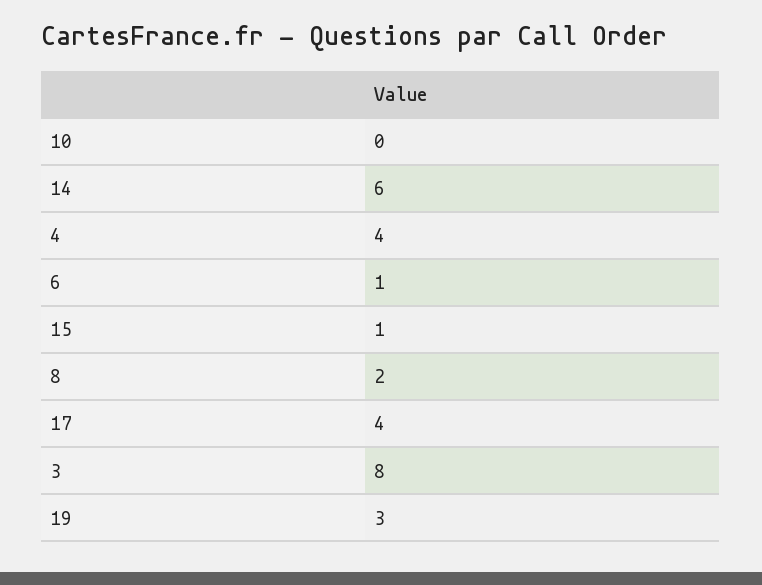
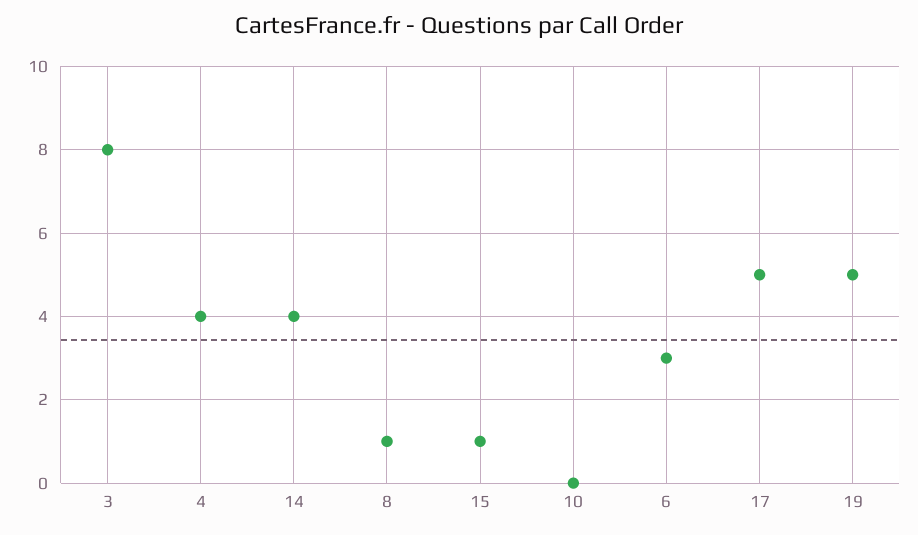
14: 6 -> 4
6: 1 -> 3
8: 2 -> 1
17: 4 -> 5
19: 3 -> 5

